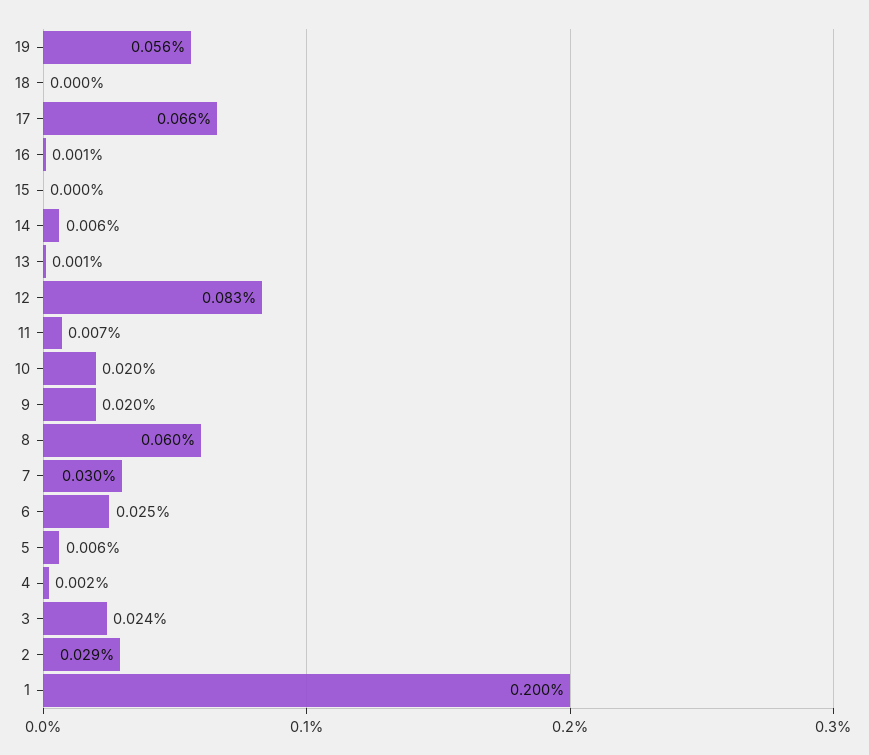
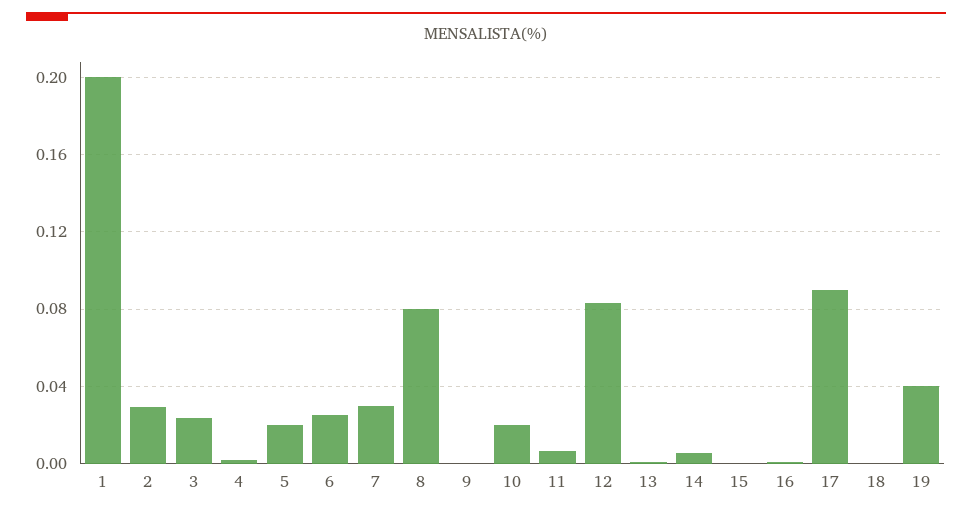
19: 0.056 -> 0.04
17: 0.066 -> 0.09
9: 0.02 -> 0
8: 0.06 -> 0.08
5: 0.006 -> 0.02

